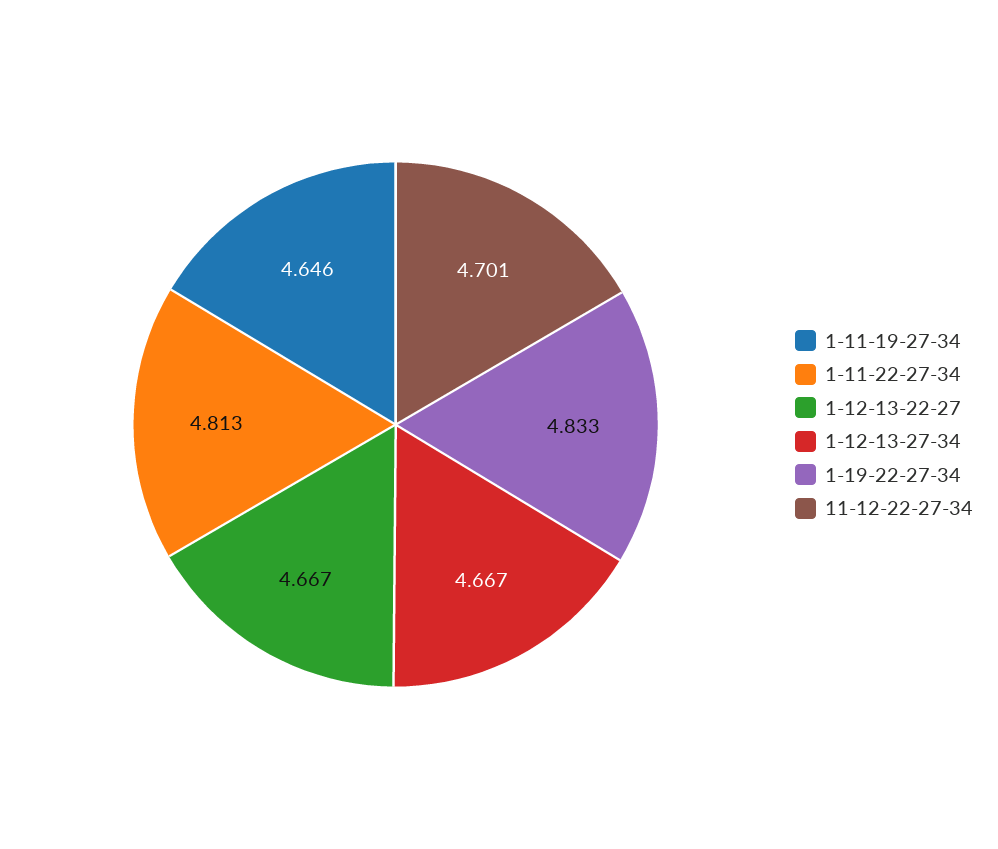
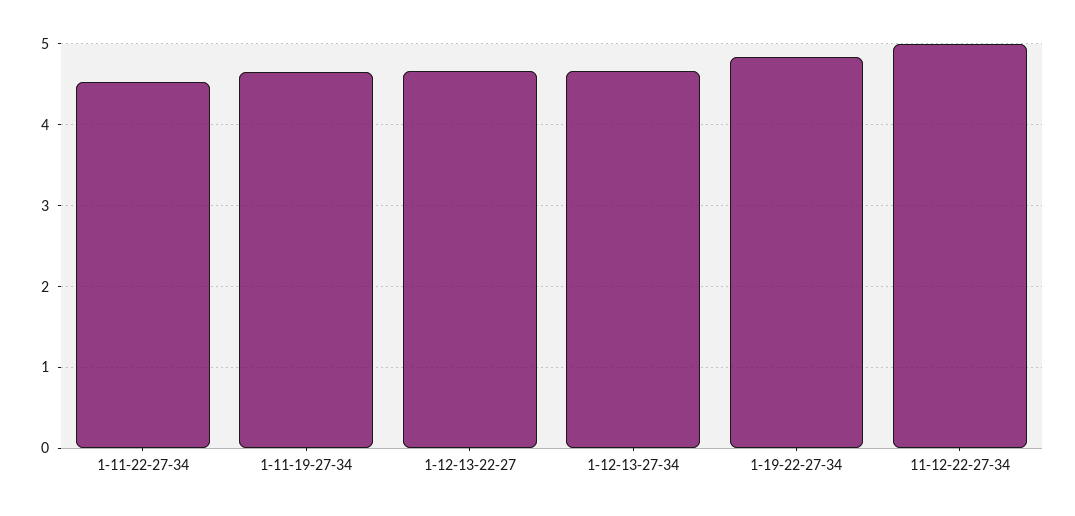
1-11-22-27-34: 4.813 -> 4.5
11-12-22-27-34: 4.701 -> 5

